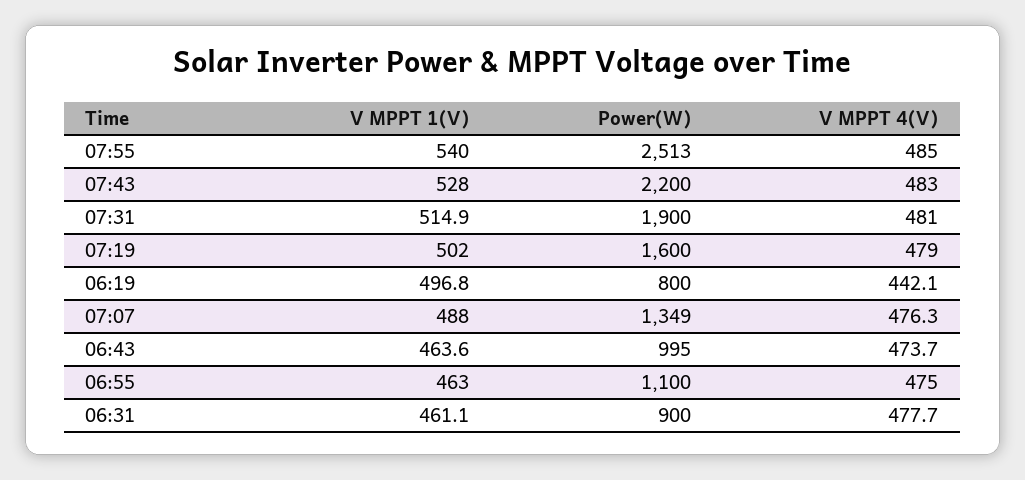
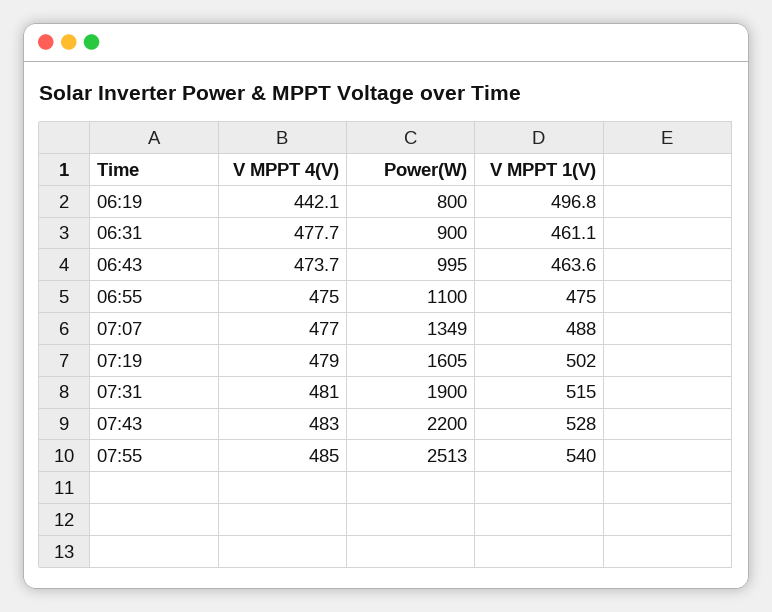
V MPPT 1(V), 07:31: 514.9 -> 515
Power(W), 07:19: 1600 -> 1605
V MPPT 4(V), 07:07: 476.3 -> 477
V MPPT 1(V), 06:55: 463 -> 475

